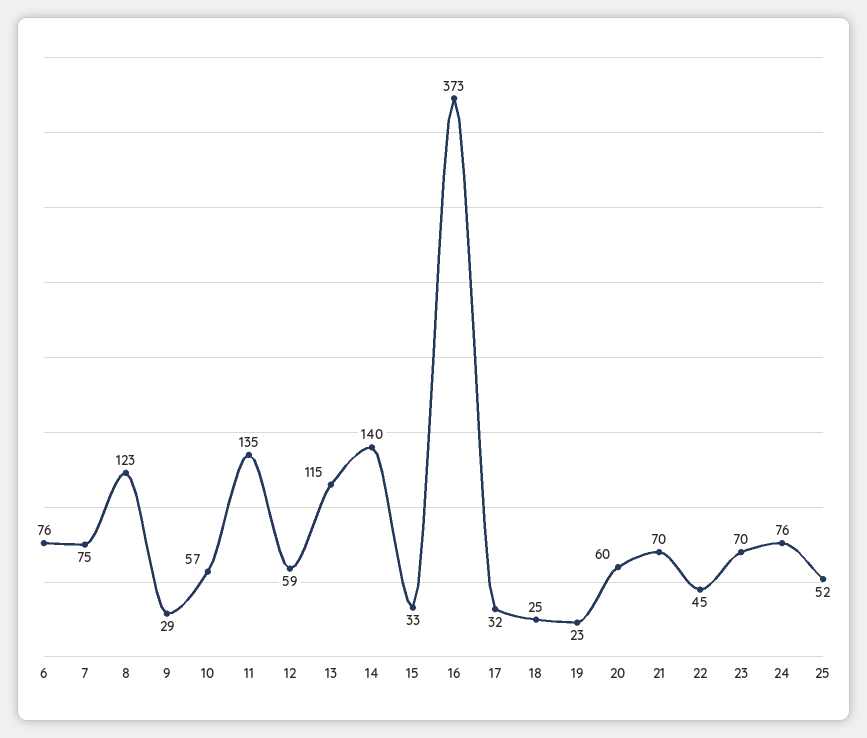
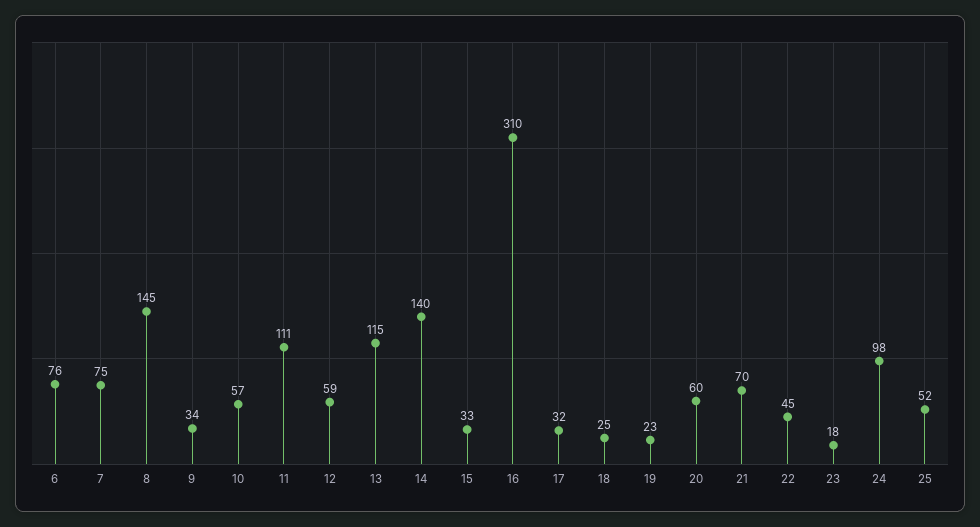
8: 123 -> 145
9: 29 -> 34
11: 135 -> 111
16: 373 -> 310
23: 70 -> 18
24: 76 -> 98

